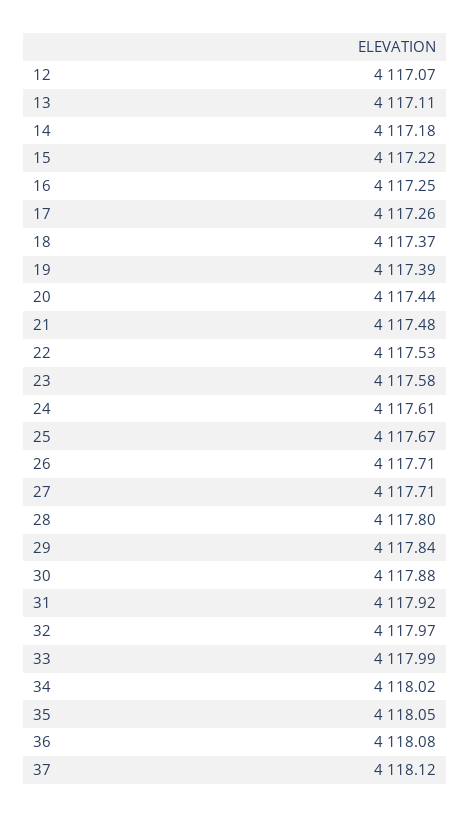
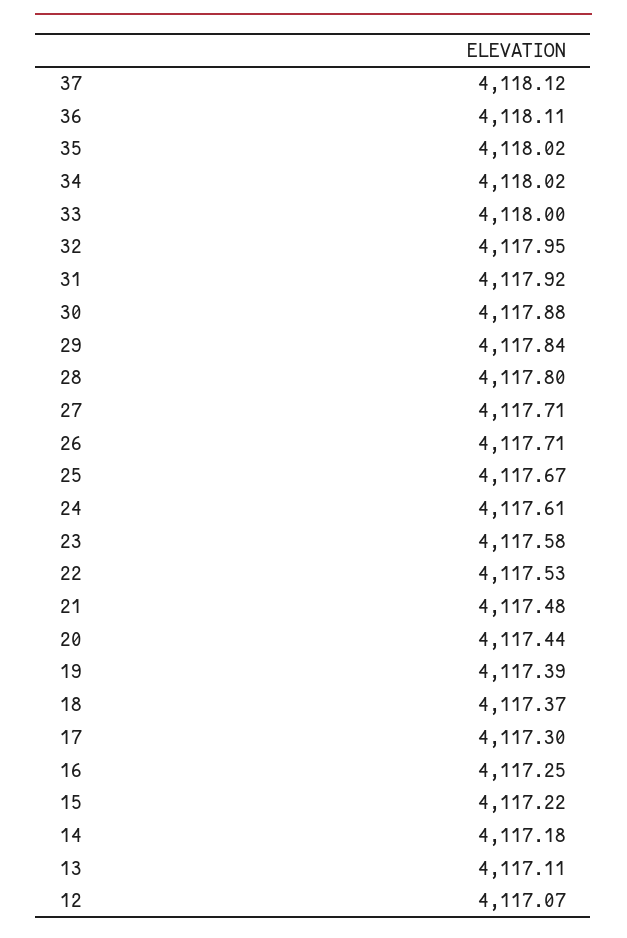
17: 4117.26 -> 4117.3
32: 4117.97 -> 4117.95
33: 4117.99 -> 4118
35: 4118.05 -> 4118.02
36: 4118.08 -> 4118.11

